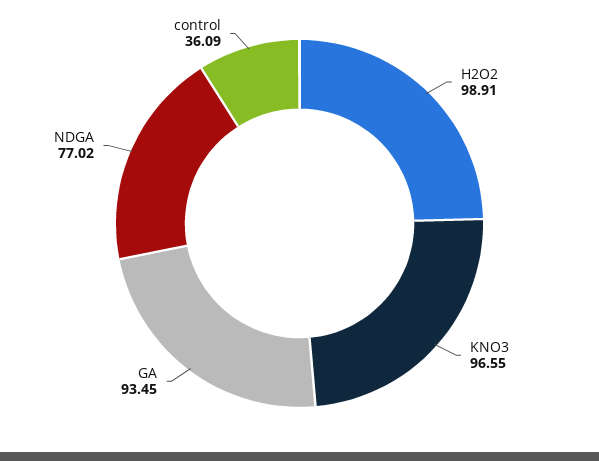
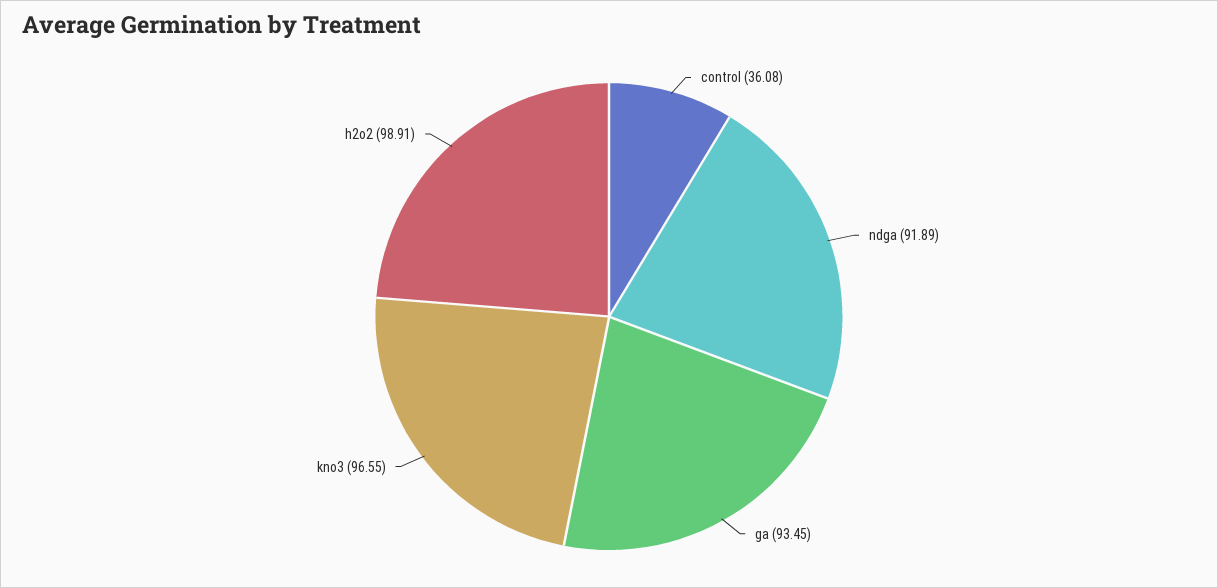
NDGA: 77.02 -> 91.89
control: 36.09 -> 36.08

